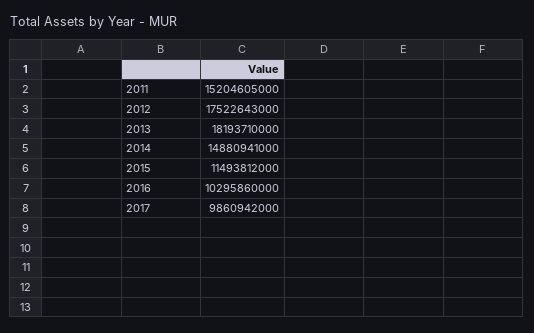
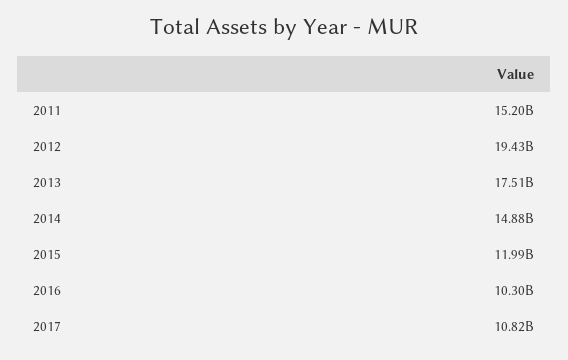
2012: 17522643000 -> 19430000000
2013: 18193710000 -> 17510000000
2015: 11493812000 -> 11990000000
2017: 9860942000 -> 10820000000

